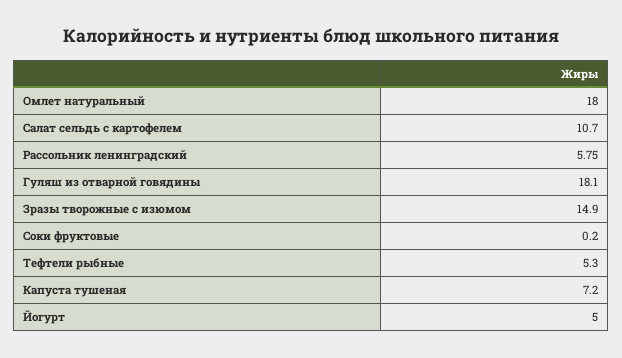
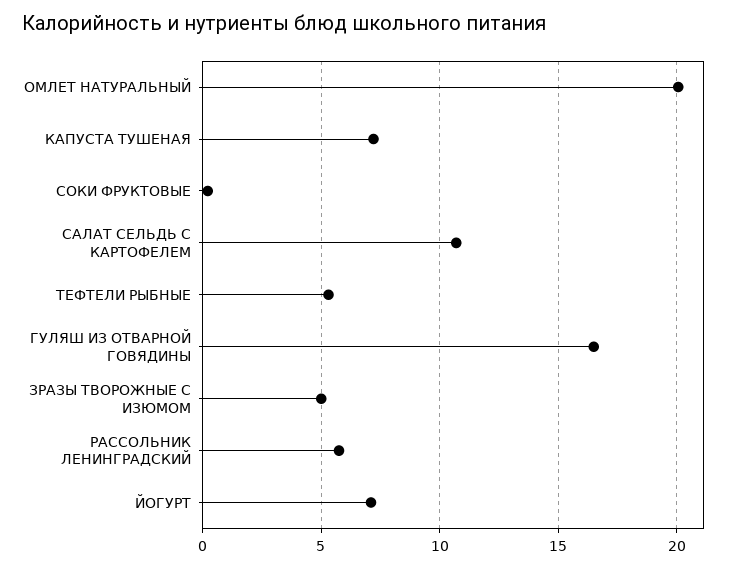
Омлет натуральный: 18 -> 20
Гуляш из отварной говядины: 18.1 -> 16.5
Зразы творожные с изюмом: 14.9 -> 5
Йогурт: 5 -> 7

